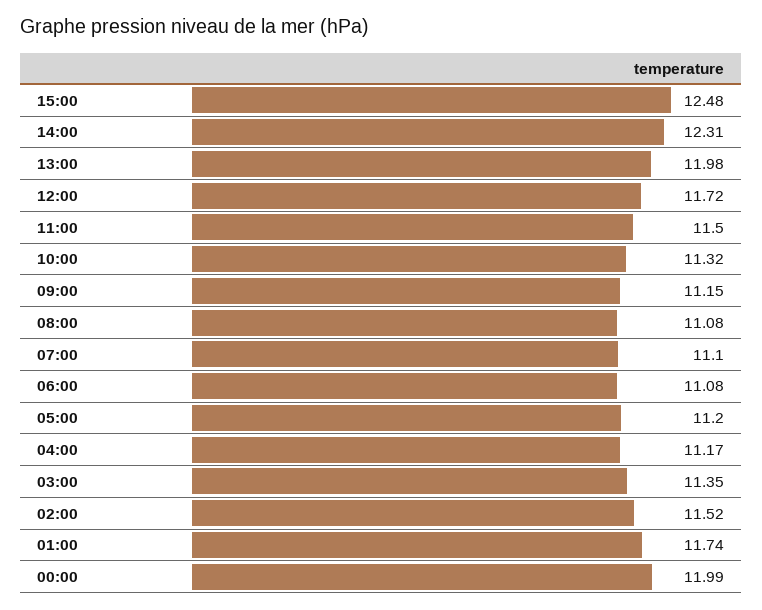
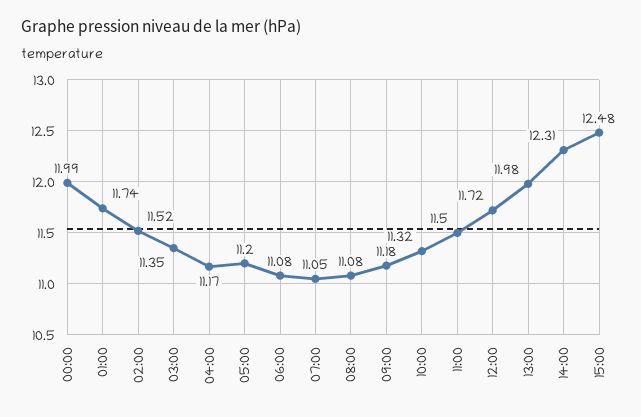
09:00: 11.15 -> 11.18
07:00: 11.1 -> 11.05

